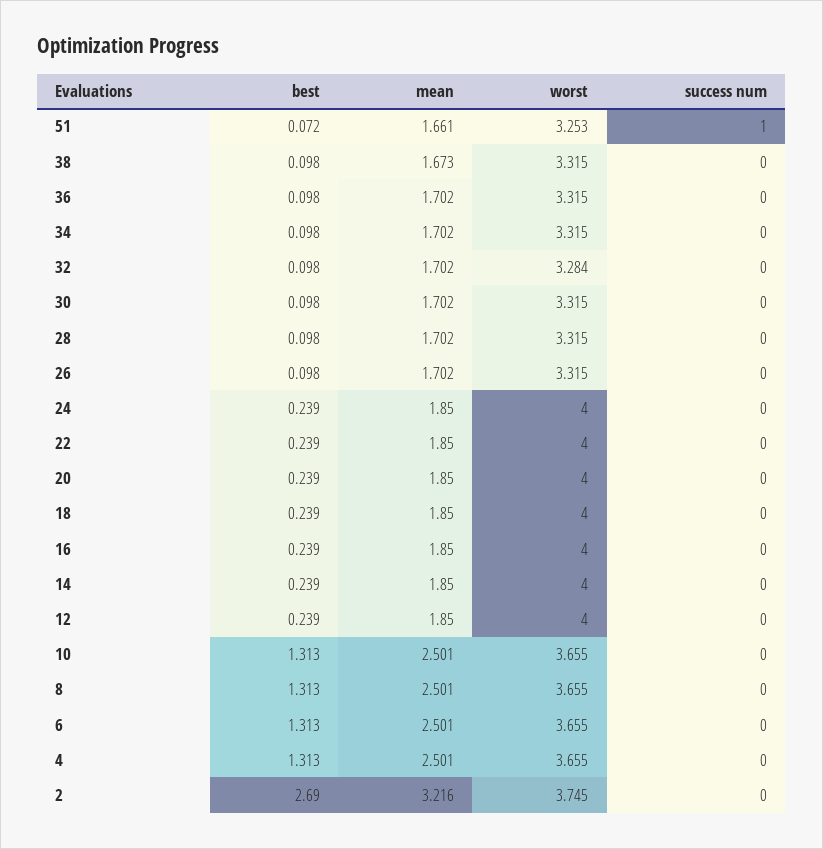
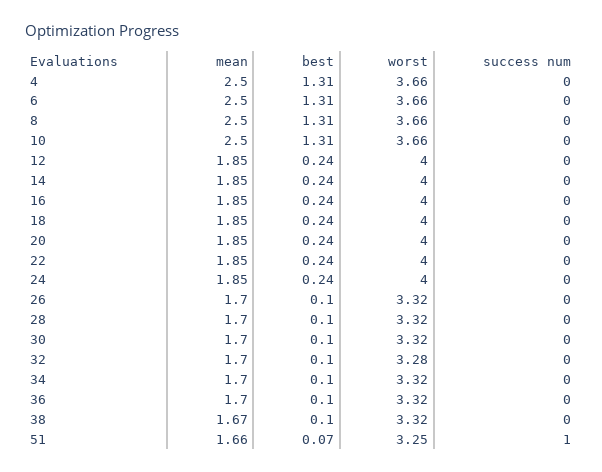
best, 2: 2.69 -> none
mean, 2: 3.216 -> none
worst, 2: 3.745 -> none
success num, 2: 0 -> none

